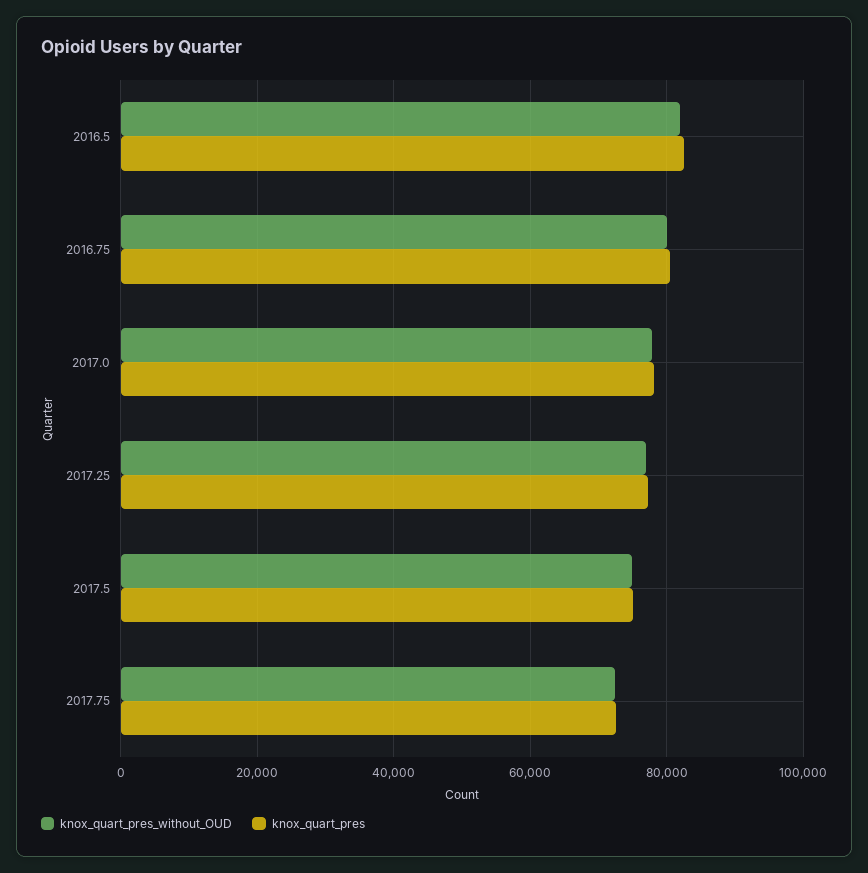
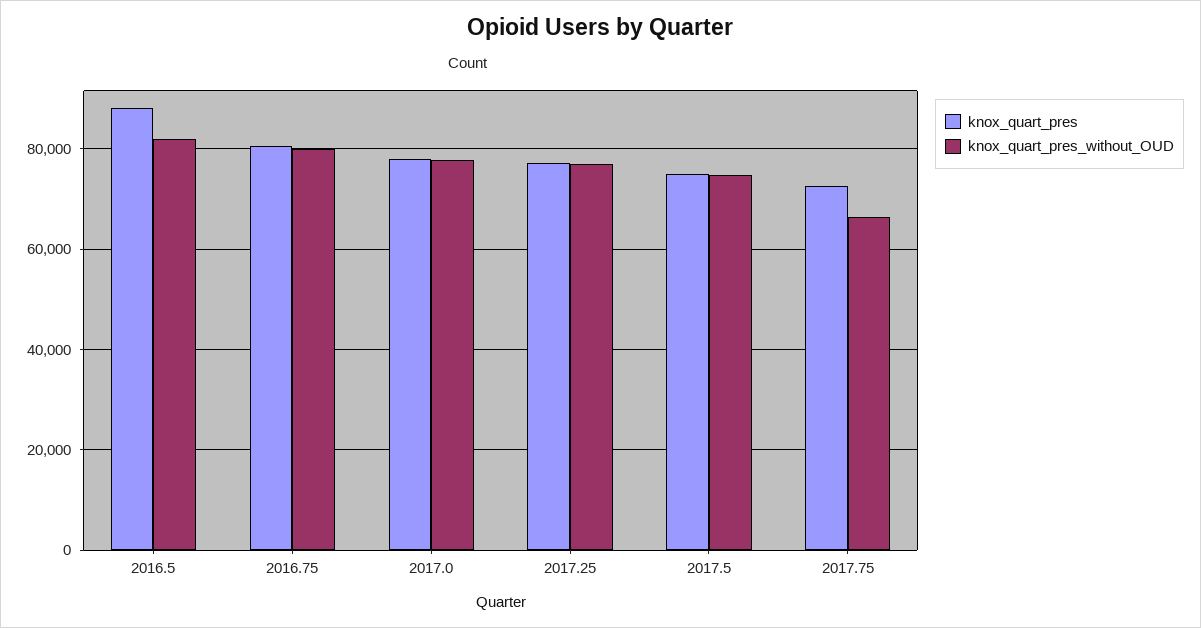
knox_quart_pres, 2016.5: 82000 -> 88000
knox_quart_pres_without_OUD, 2017.75: 72000 -> 66000

